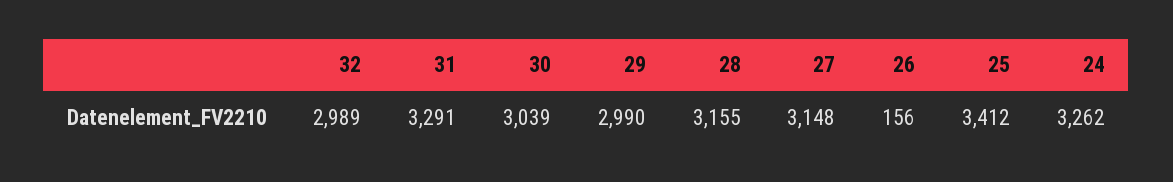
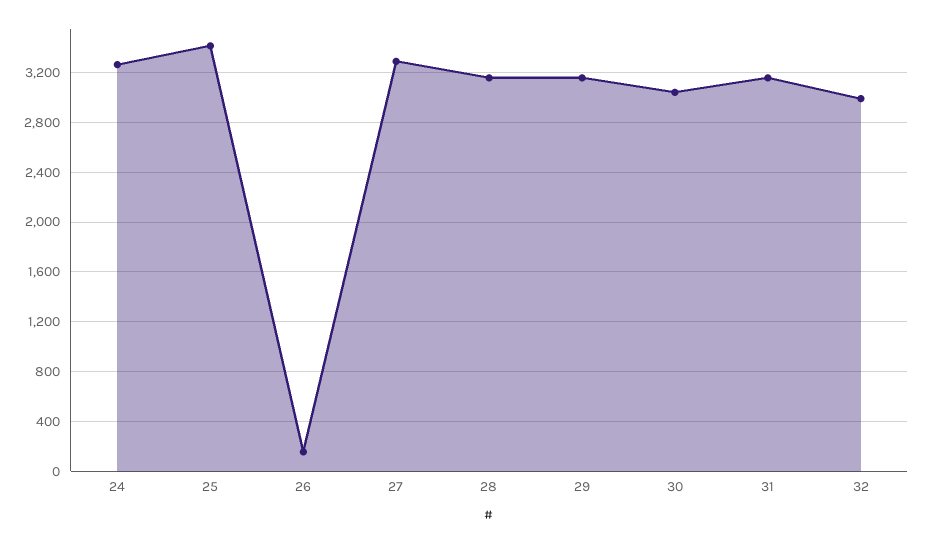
31: 3291 -> 3150
29: 2990 -> 3150
27: 3148 -> 3300

